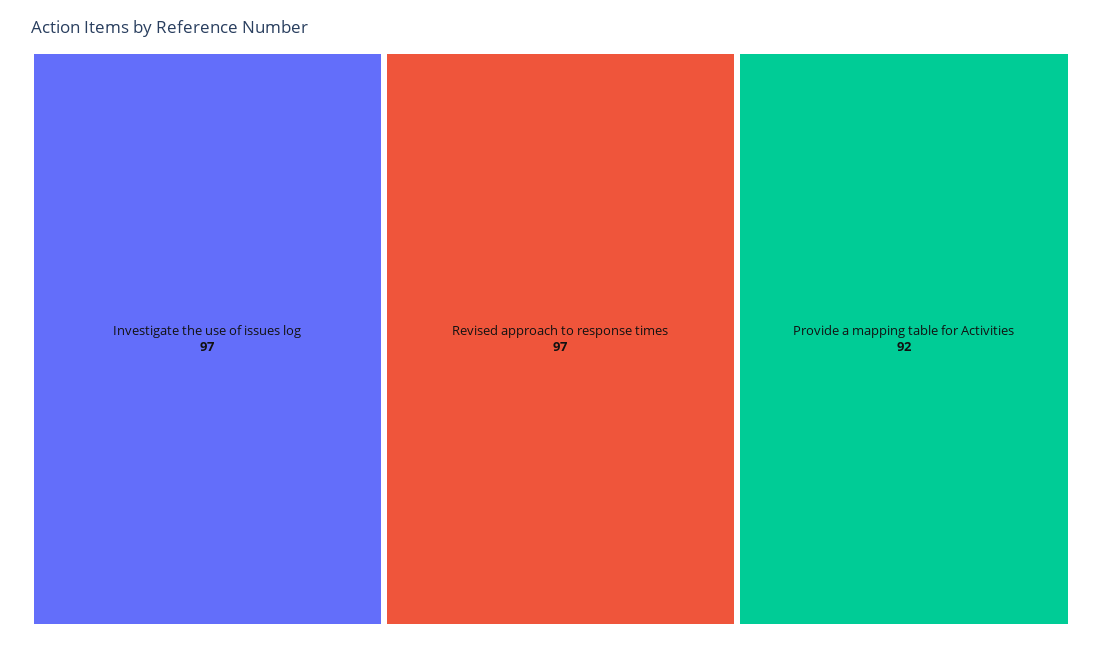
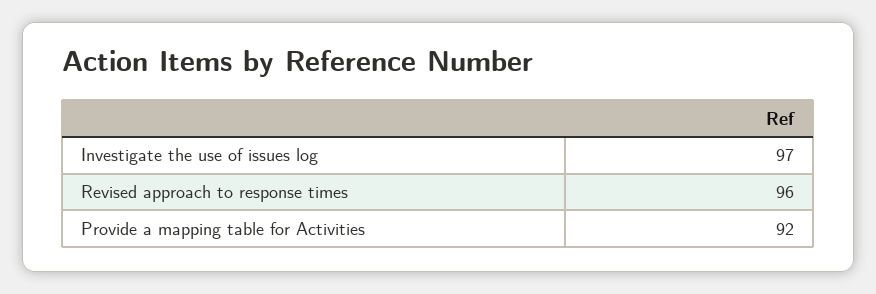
Revised approach to response times: 97 -> 96

